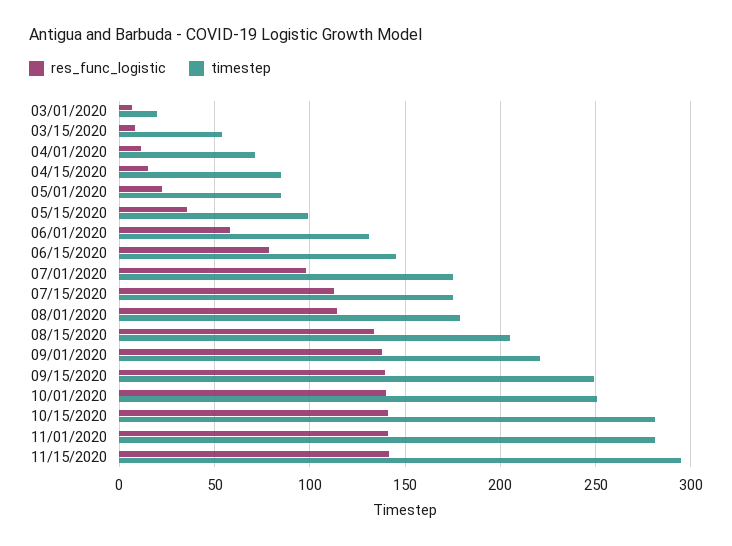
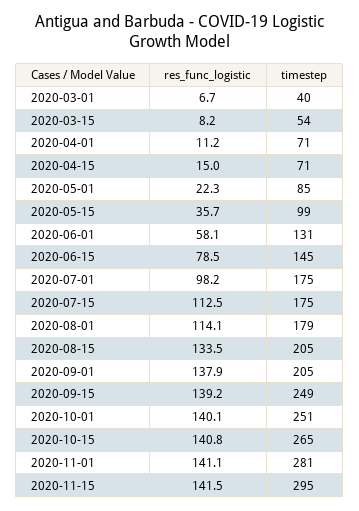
timestep, 03/01/2020: 20 -> 40
timestep, 04/15/2020: 85 -> 71
timestep, 09/01/2020: 220 -> 205
timestep, 10/15/2020: 280 -> 265

